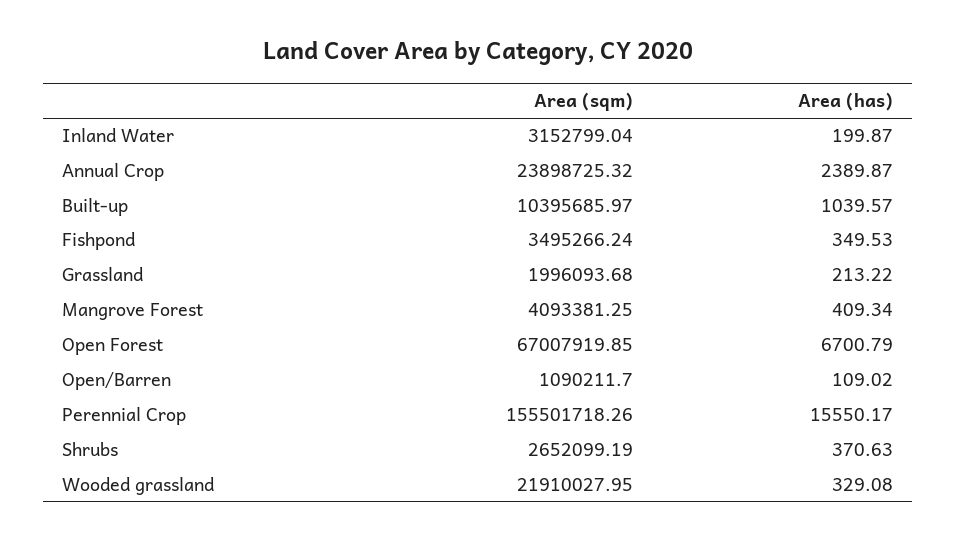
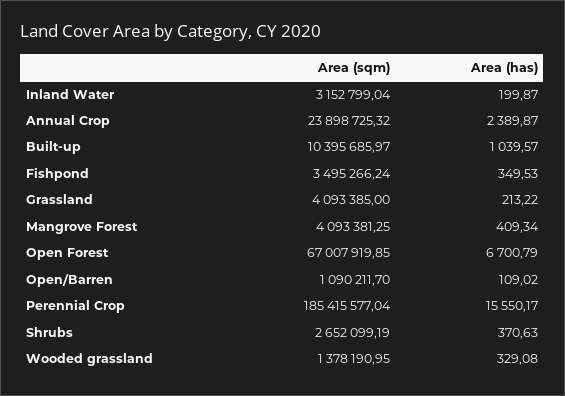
Area (sqm), Grassland: 1996093.68 -> 4093385
Area (sqm), Perennial Crop: 155501718.26 -> 185415577.04
Area (sqm), Wooded grassland: 21910027.95 -> 1378190.95

